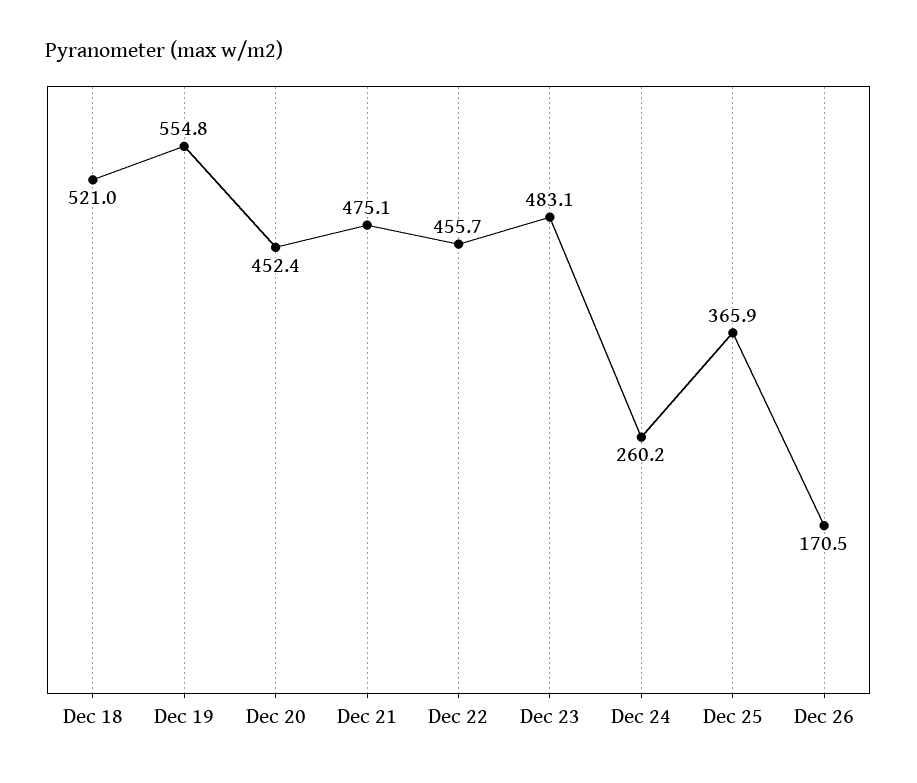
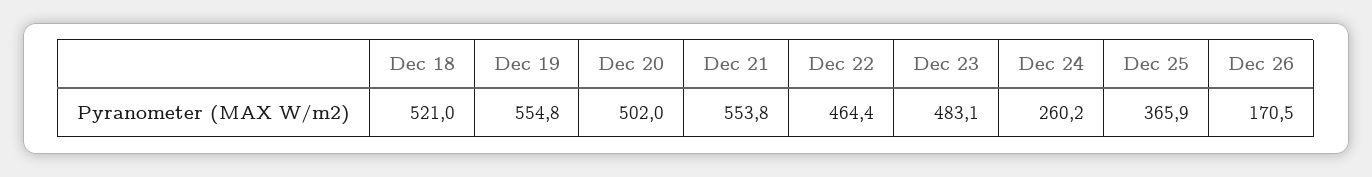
Dec 20: 452.4 -> 502
Dec 21: 475.1 -> 553.8
Dec 22: 455.7 -> 464.4

